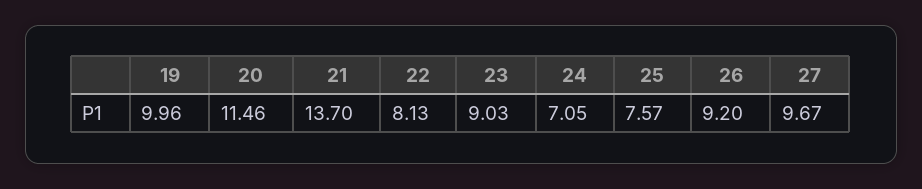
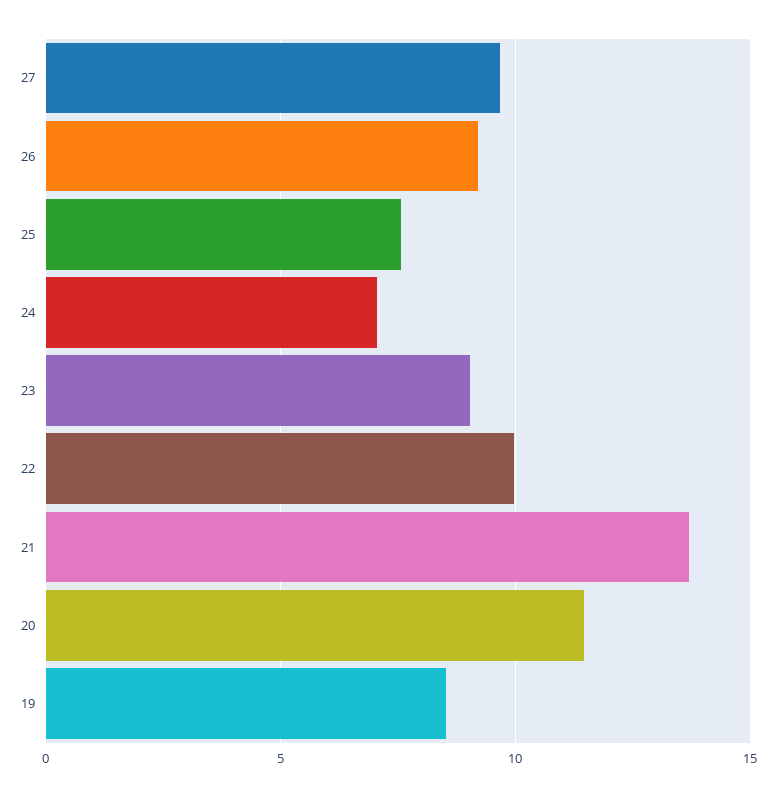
19: 9.96 -> 8.5
22: 8.13 -> 10

